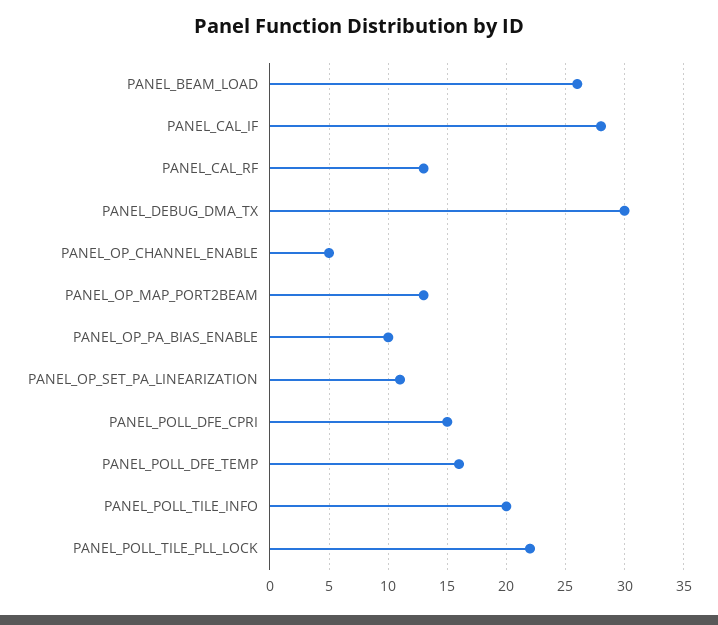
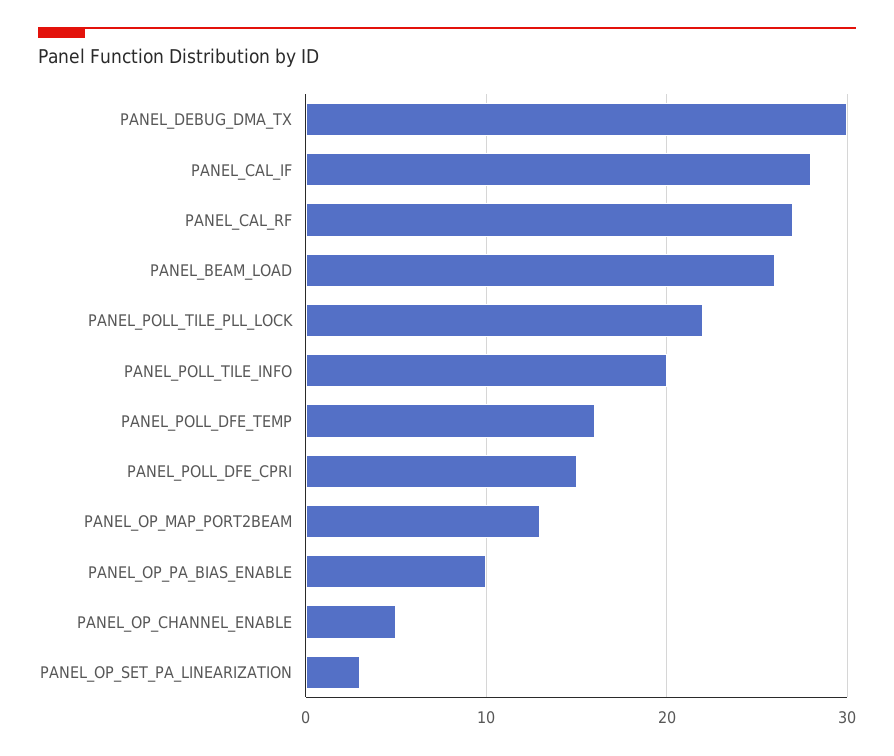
PANEL_CAL_RF: 13 -> 27
PANEL_OP_SET_PA_LINEARIZATION: 11 -> 3

